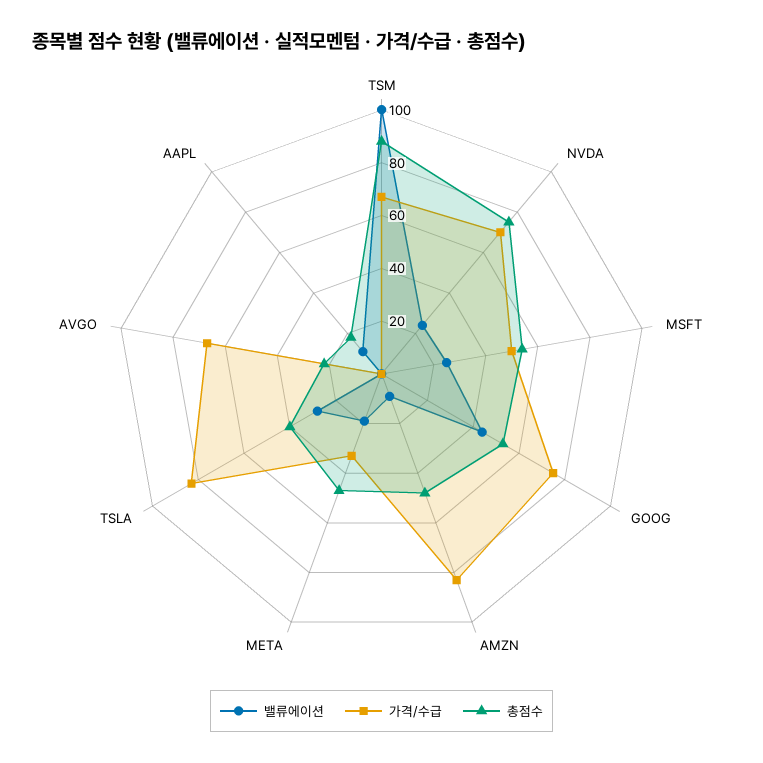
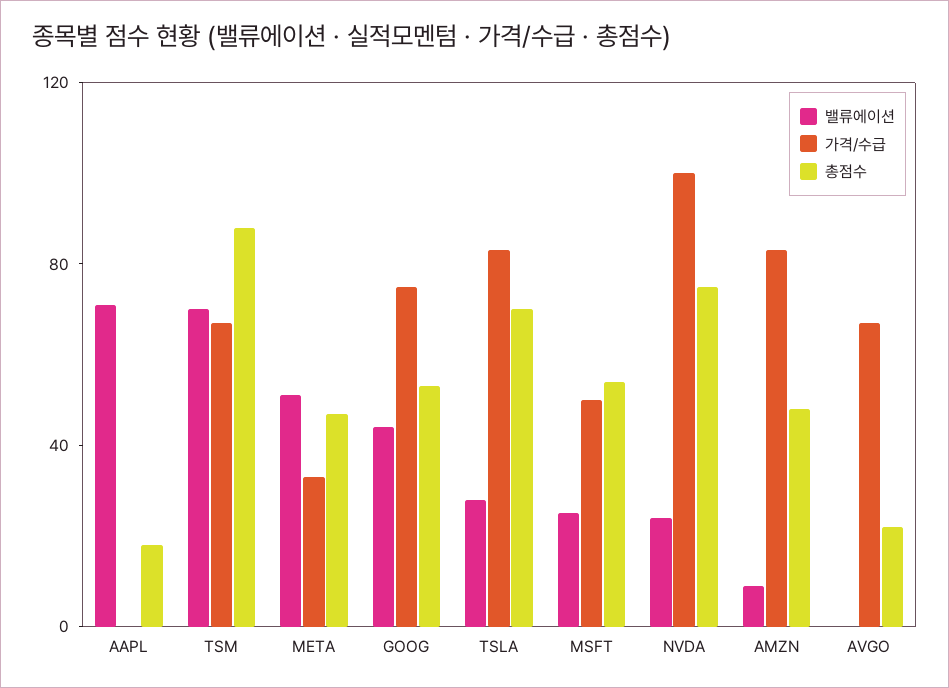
밸류에이션, TSM: 100 -> 70
가격/수급, NVDA: 70 -> 100
밸류에이션, META: 20 -> 50
총점수, TSLA: 40 -> 70
밸류에이션, AAPL: 10 -> 70

